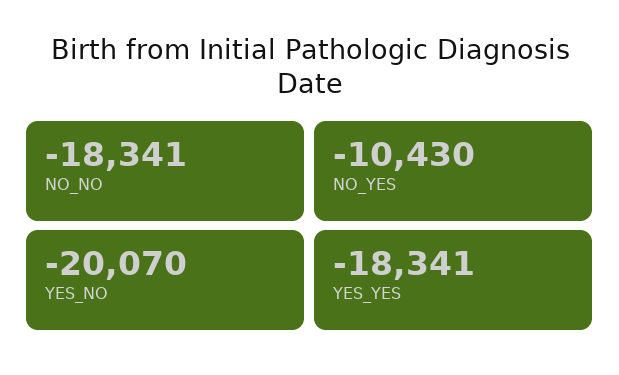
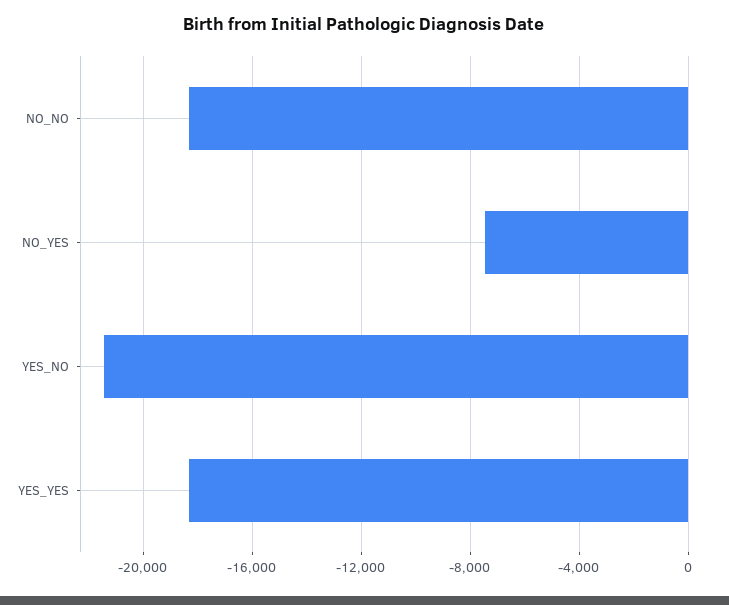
NO_YES: -10430 -> -7500
YES_NO: -20070 -> -21500

